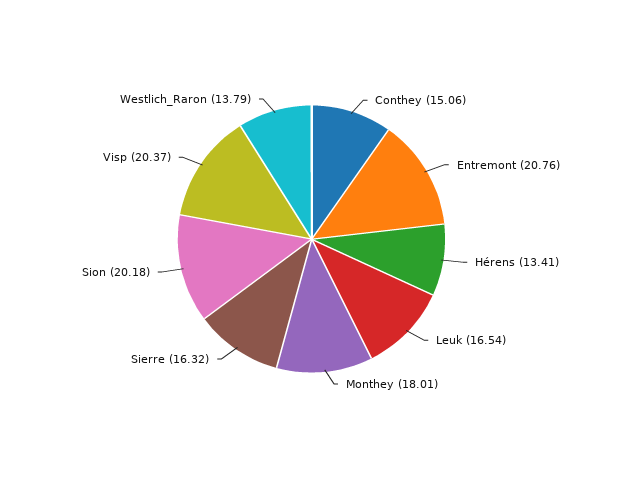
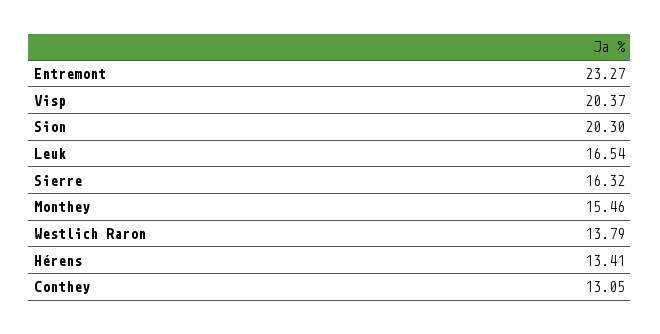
Conthey: 15.06 -> 13.05
Entremont: 20.76 -> 23.27
Monthey: 18.01 -> 15.46
Sion: 20.18 -> 20.3

